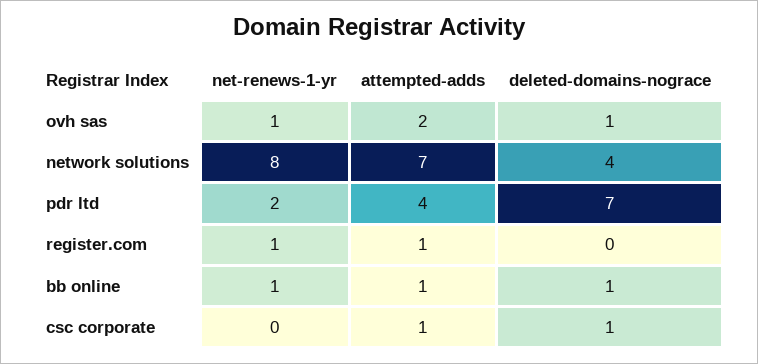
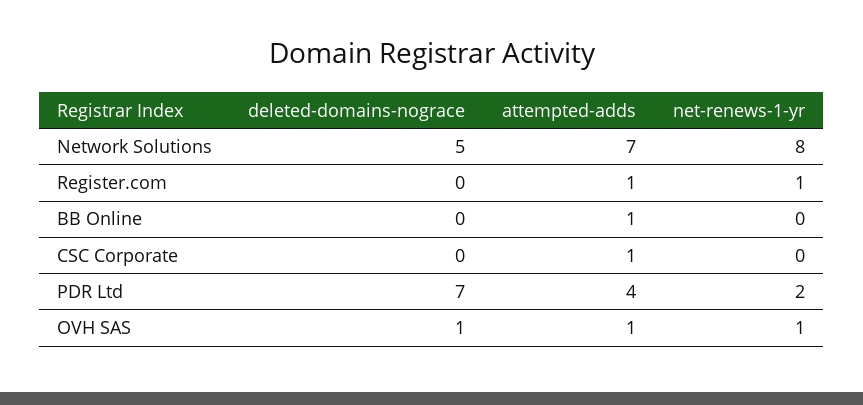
attempted-adds, ovh sas: 2 -> 1
deleted-domains-nograce, network solutions: 4 -> 5
net-renews-1-yr, bb online: 1 -> 0
deleted-domains-nograce, bb online: 1 -> 0
deleted-domains-nograce, csc corporate: 1 -> 0

